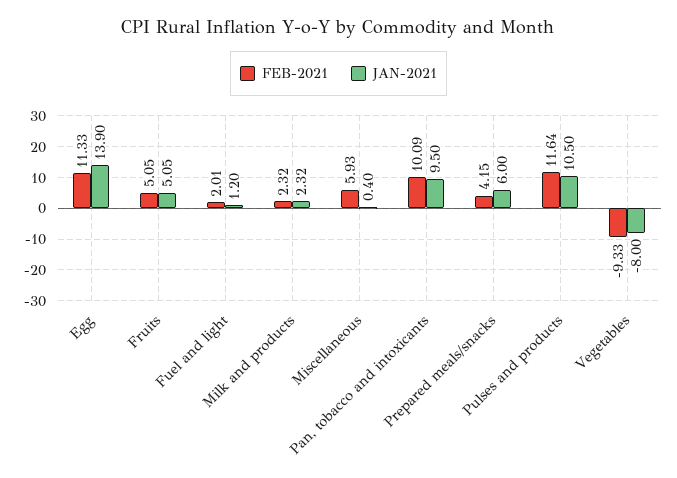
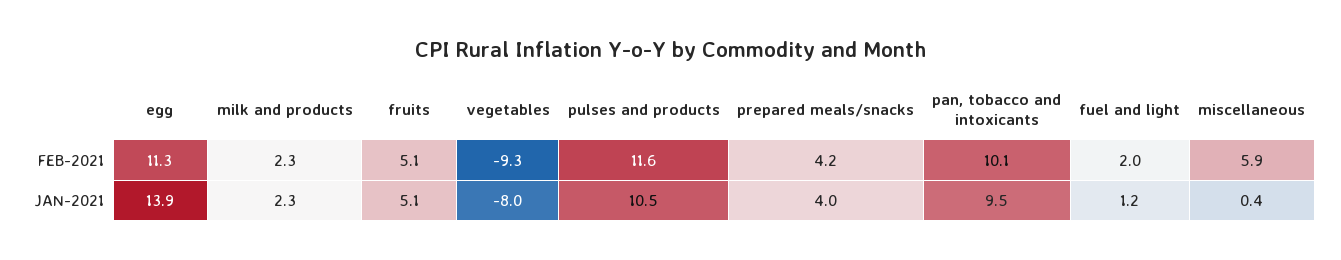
JAN-2021, Prepared meals/snacks: 6 -> 4

